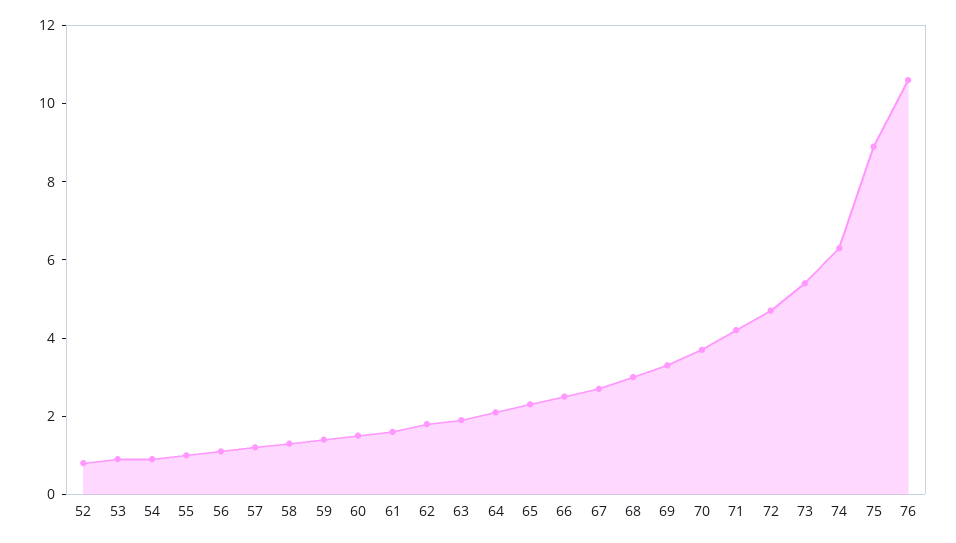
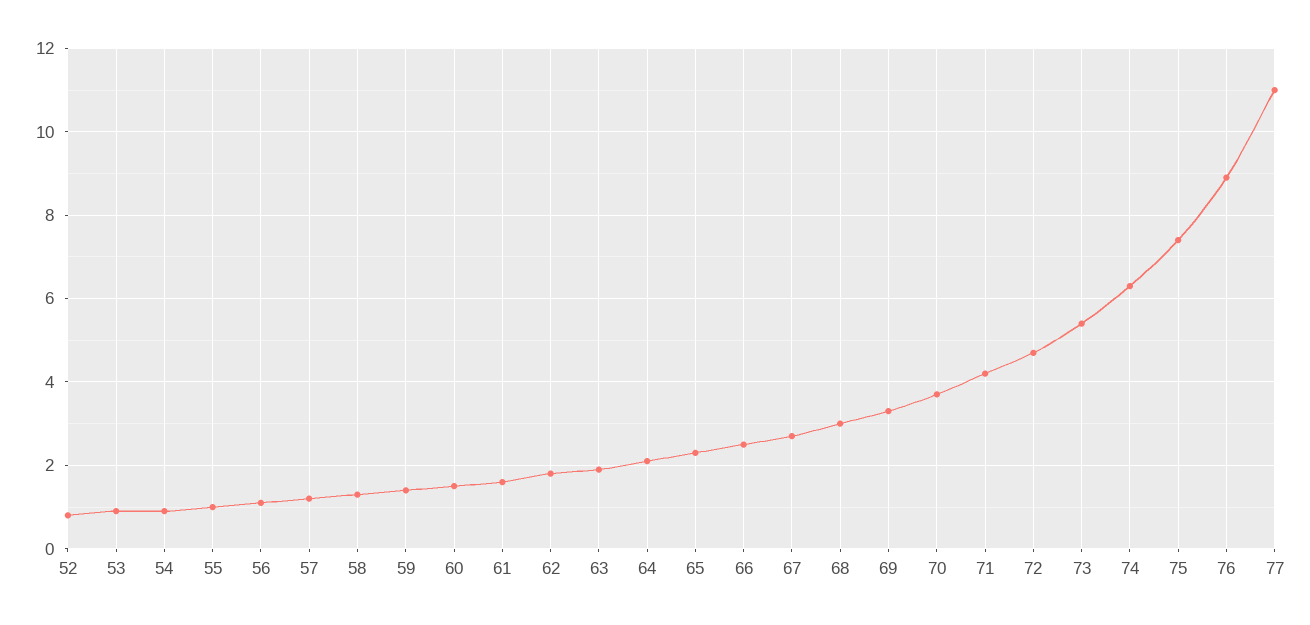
75: 9 -> 7.5
76: 10.5 -> 9
77: none -> 11

